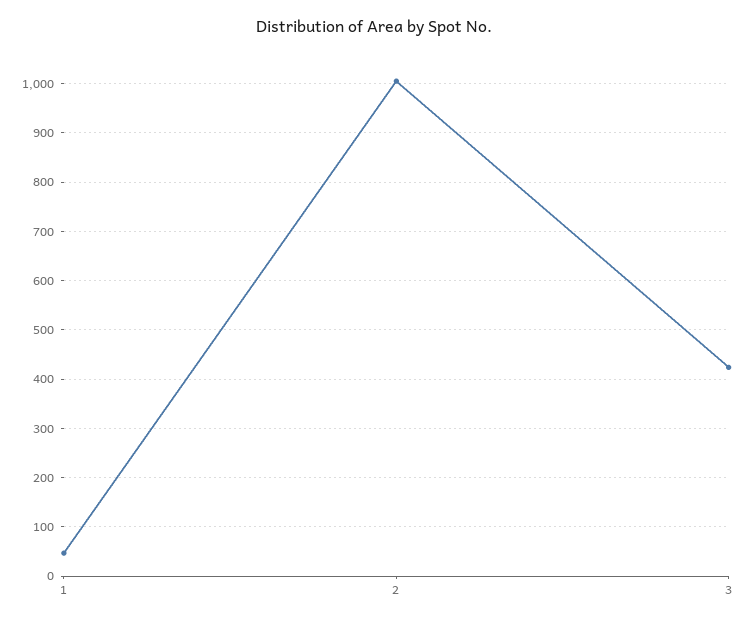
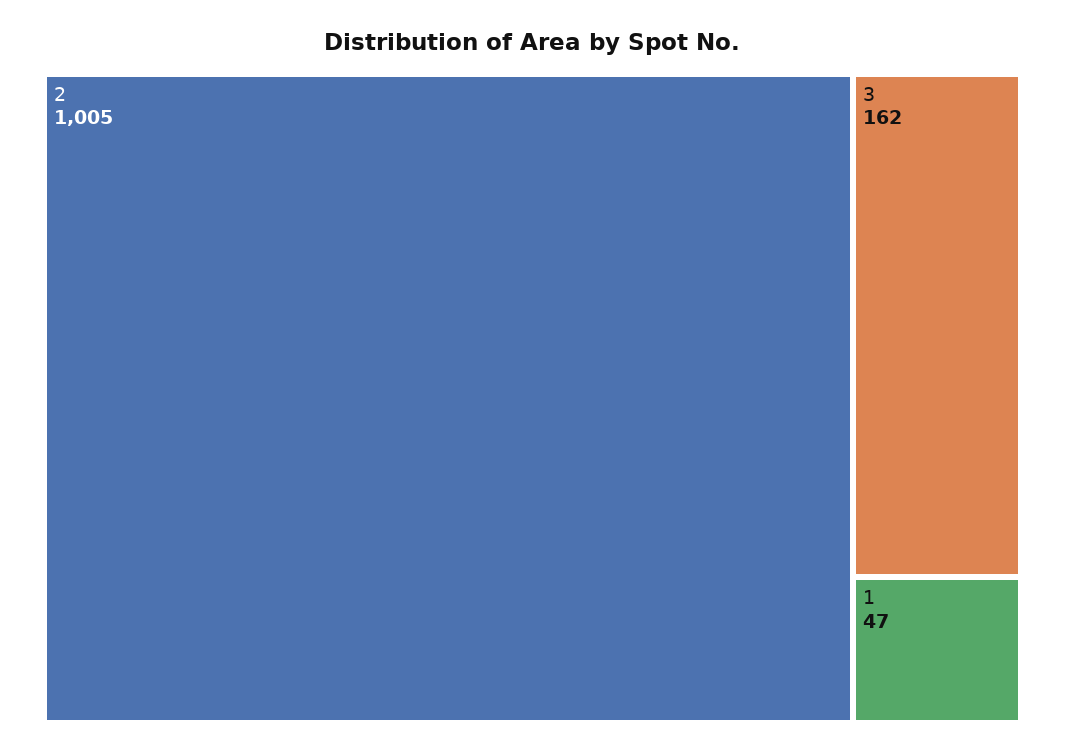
3: 420 -> 162

